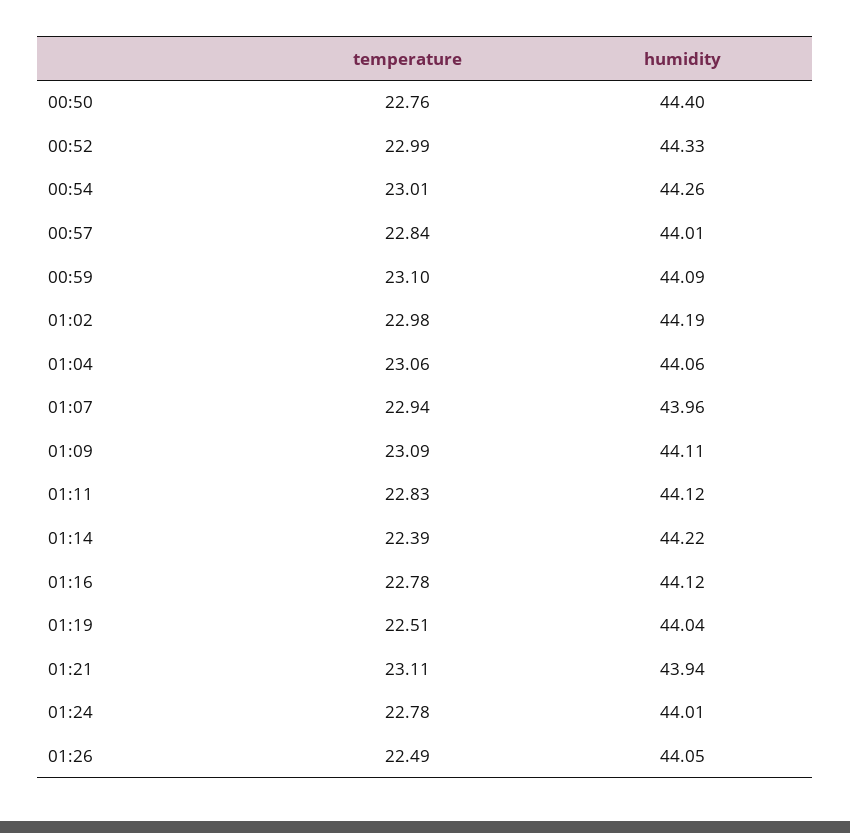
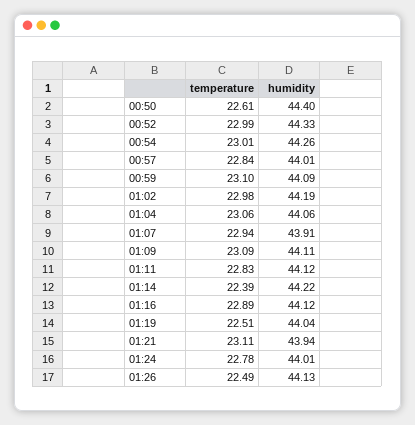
temperature, 00:50: 22.76 -> 22.61
humidity, 01:07: 43.96 -> 43.91
temperature, 01:16: 22.78 -> 22.89
humidity, 01:26: 44.05 -> 44.13

